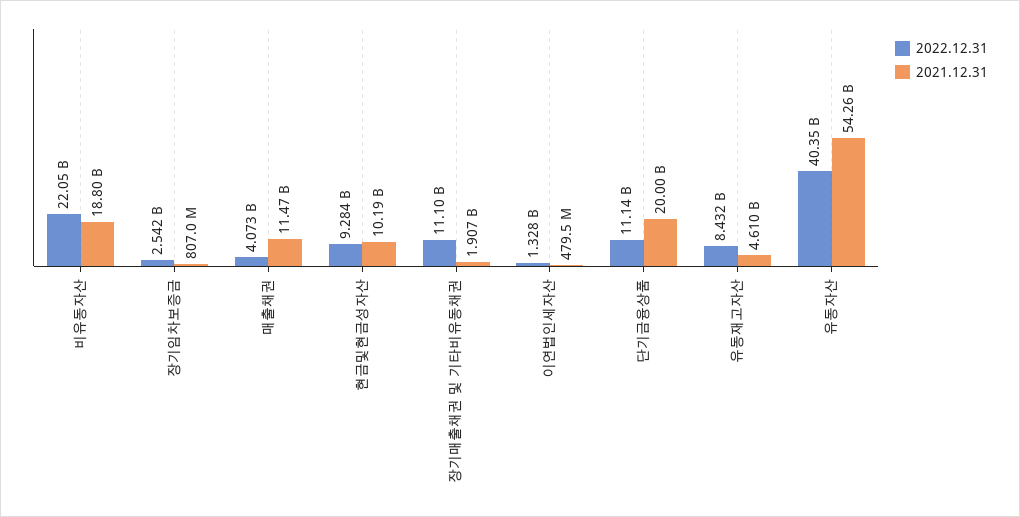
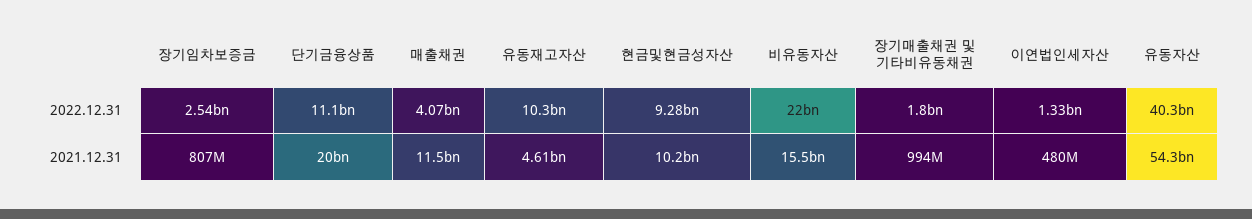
2021.12.31, 비유동자산: 18800000000 -> 15500000000
2022.12.31, 장기매출채권 및 기타비유동채권: 11100000000 -> 1800000000
2021.12.31, 장기매출채권 및 기타비유동채권: 1907000000 -> 994000000
2022.12.31, 유동재고자산: 8432000000 -> 10300000000

